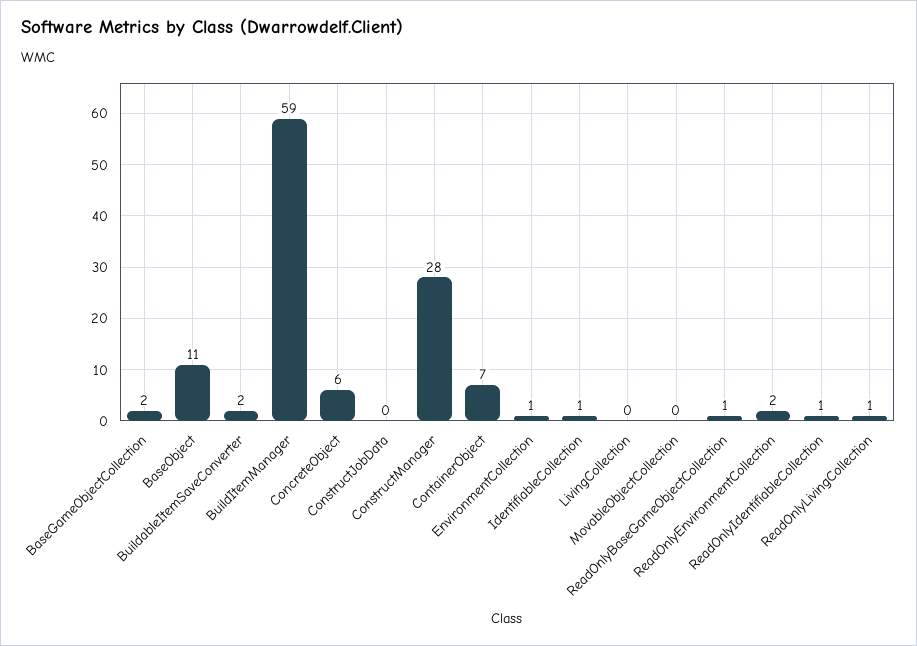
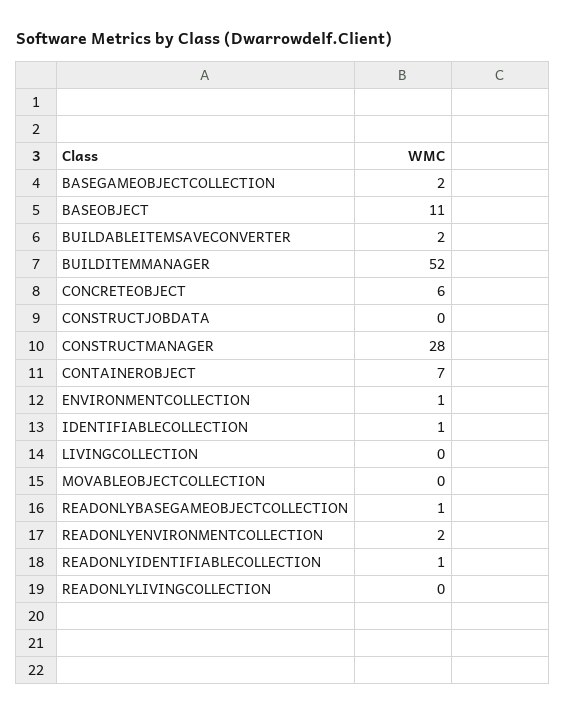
BuildItemManager: 59 -> 52
ReadOnlyLivingCollection: 1 -> 0

